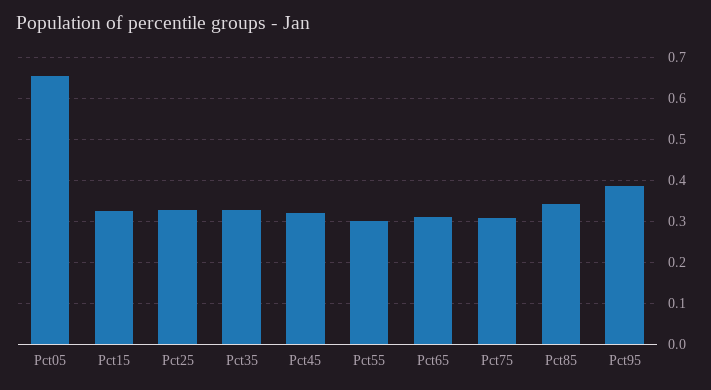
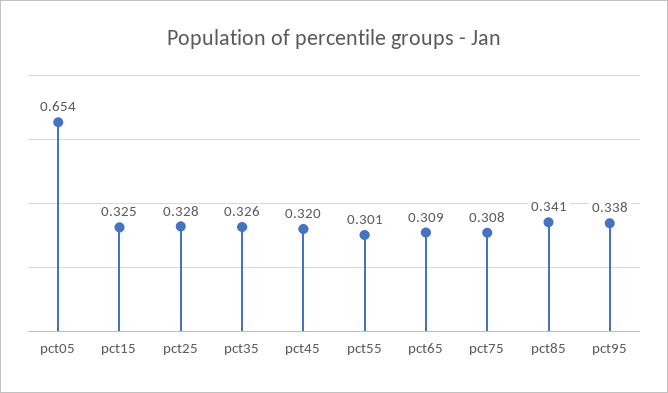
Pct95: 0.38 -> 0.338

